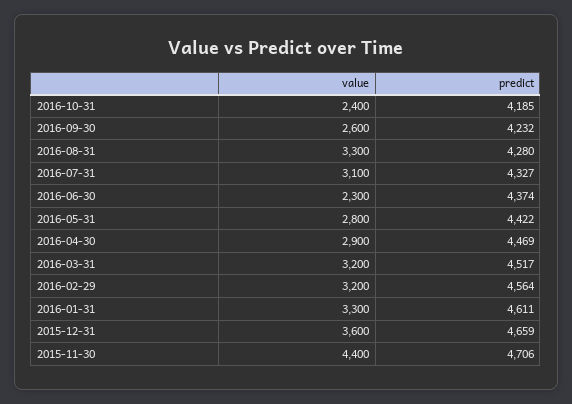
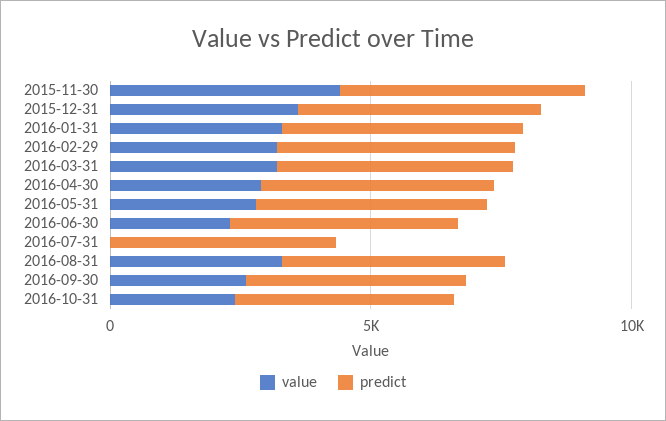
value, 2016-07-31: 3100 -> 0

